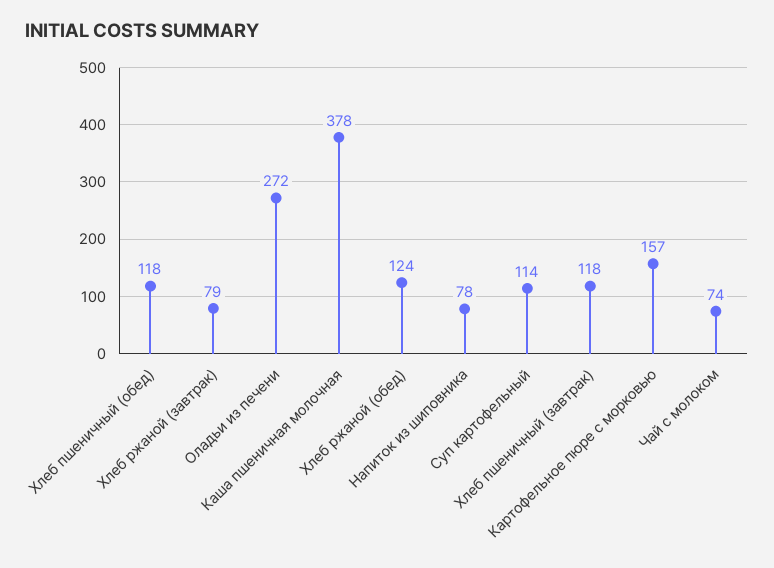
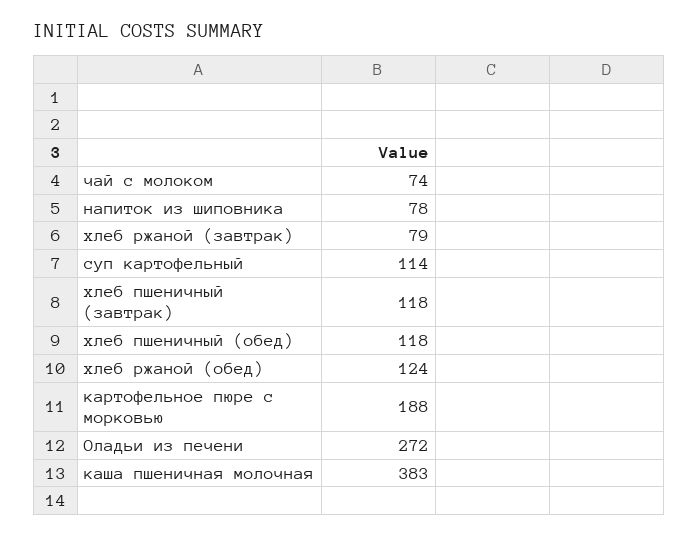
Каша пшеничная молочная: 378 -> 383
Картофельное пюре с морковью: 157 -> 188

